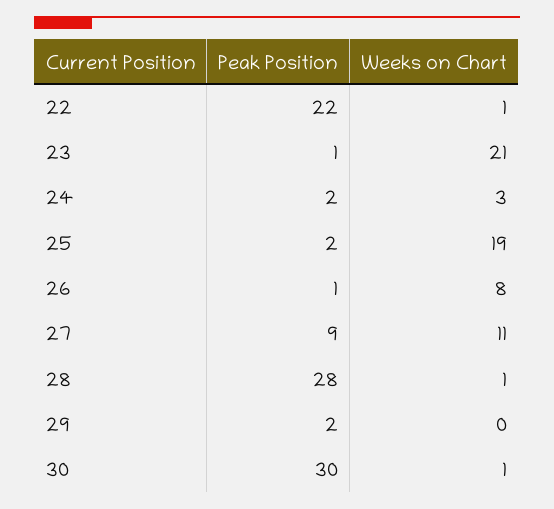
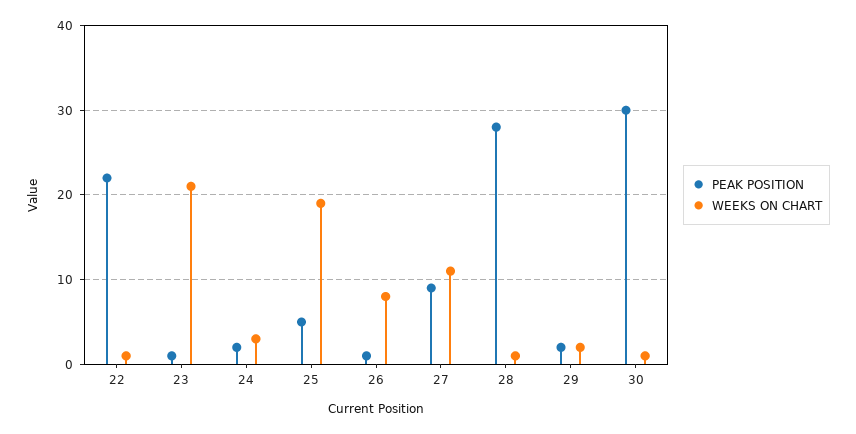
Peak Position, 25: 2 -> 5
Weeks on Chart, 29: 0 -> 2

